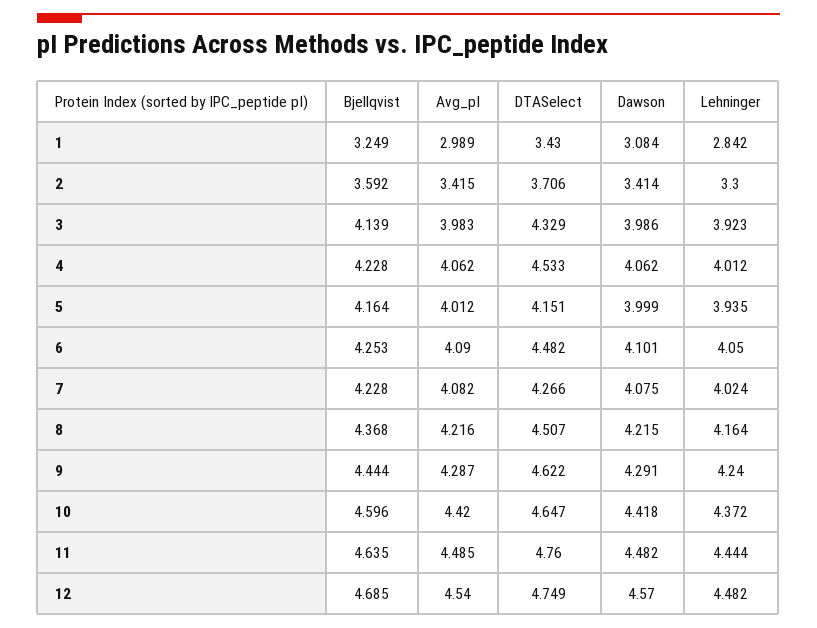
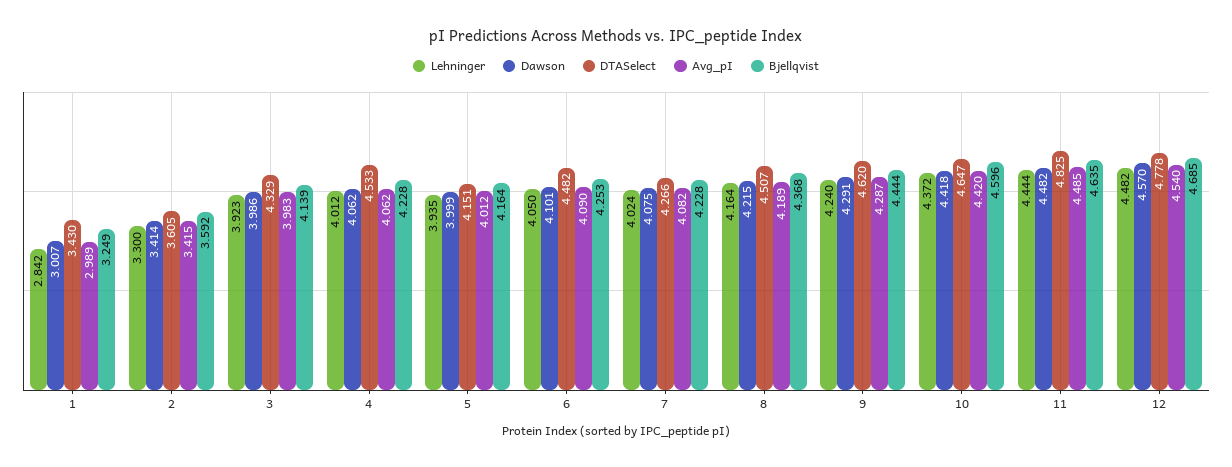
Dawson, 1: 3.084 -> 3.007
DTASelect, 2: 3.706 -> 3.605
Avg_pI, 8: 4.216 -> 4.189
DTASelect, 9: 4.622 -> 4.62
DTASelect, 11: 4.76 -> 4.825
DTASelect, 12: 4.749 -> 4.778

